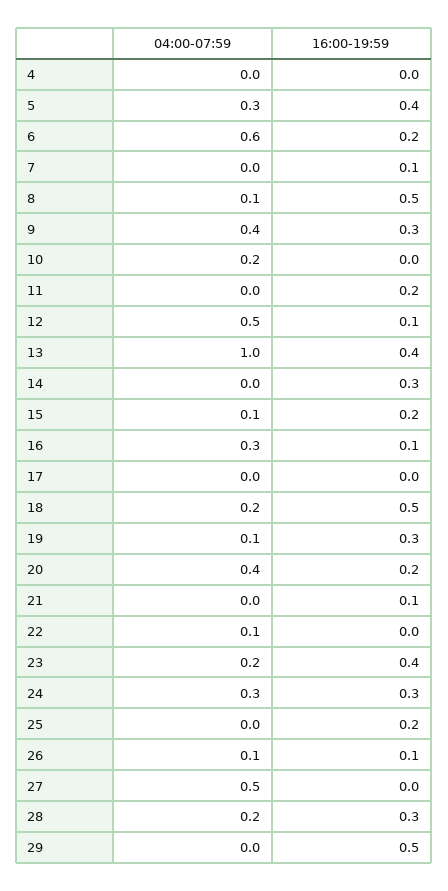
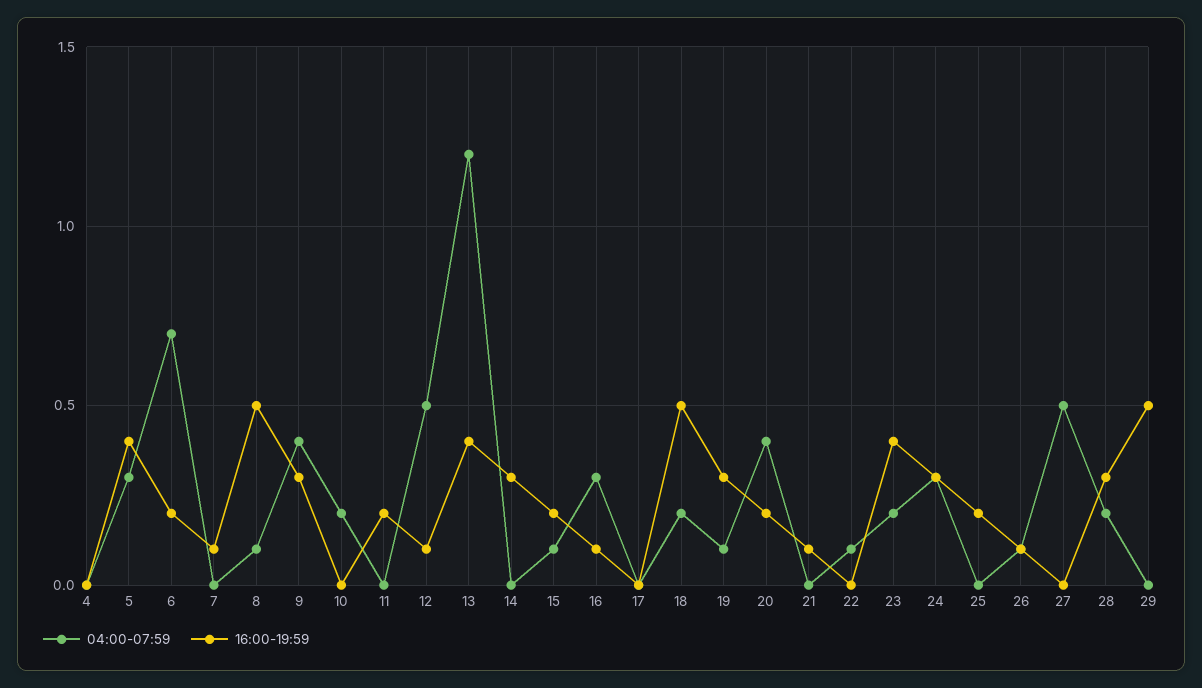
04:00-07:59, 6: 0.6 -> 0.7
04:00-07:59, 13: 1 -> 1.2

